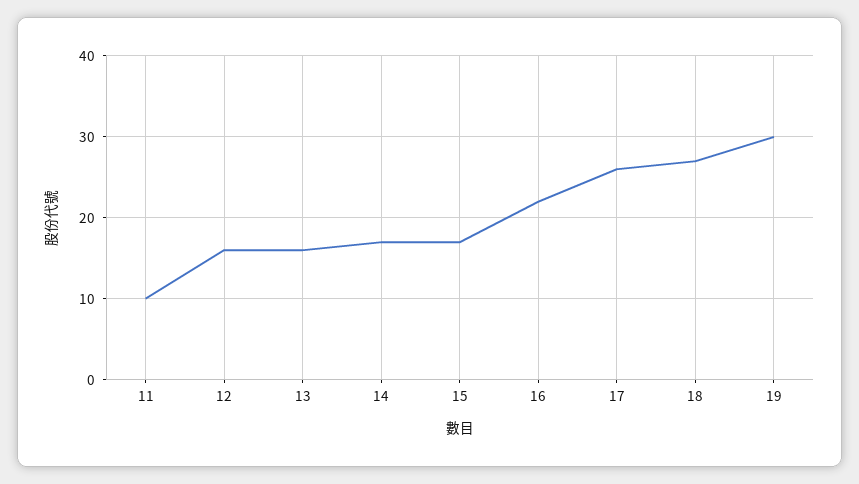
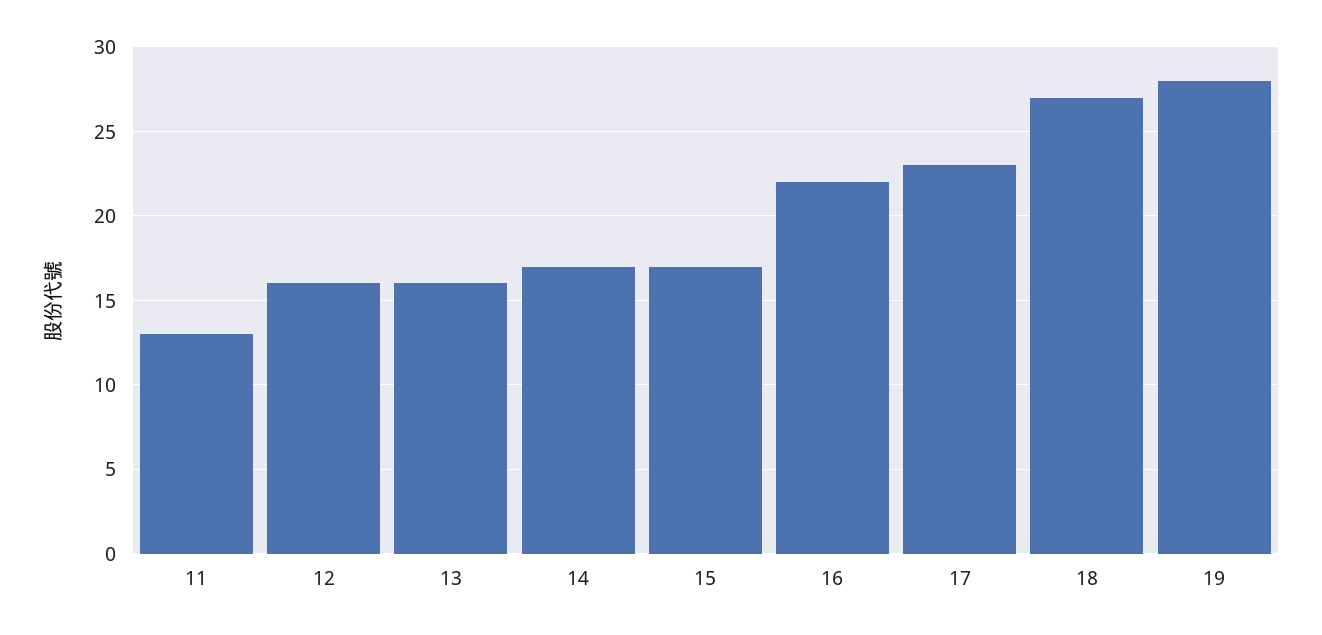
11: 10 -> 13
17: 26 -> 23
19: 30 -> 28

